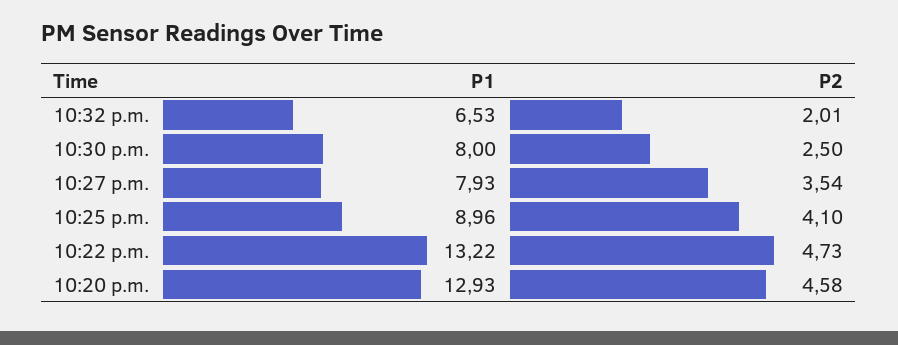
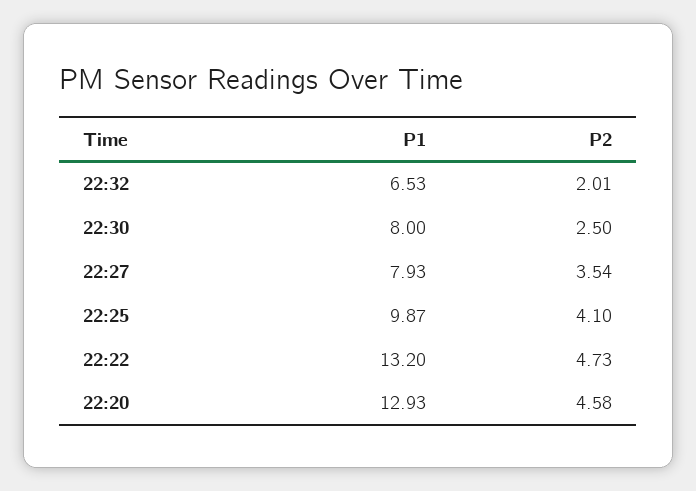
P1, 10:25 p.m.: 8.96 -> 9.87
P1, 10:22 p.m.: 13.22 -> 13.2

